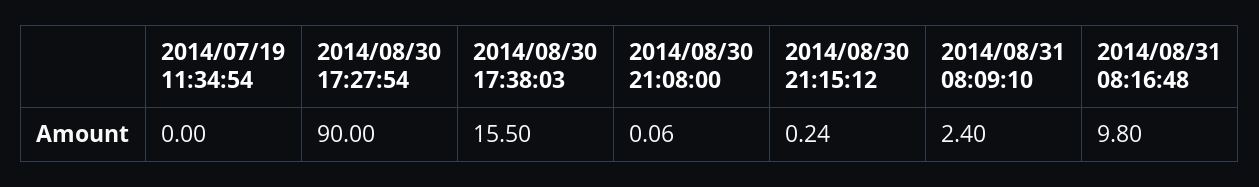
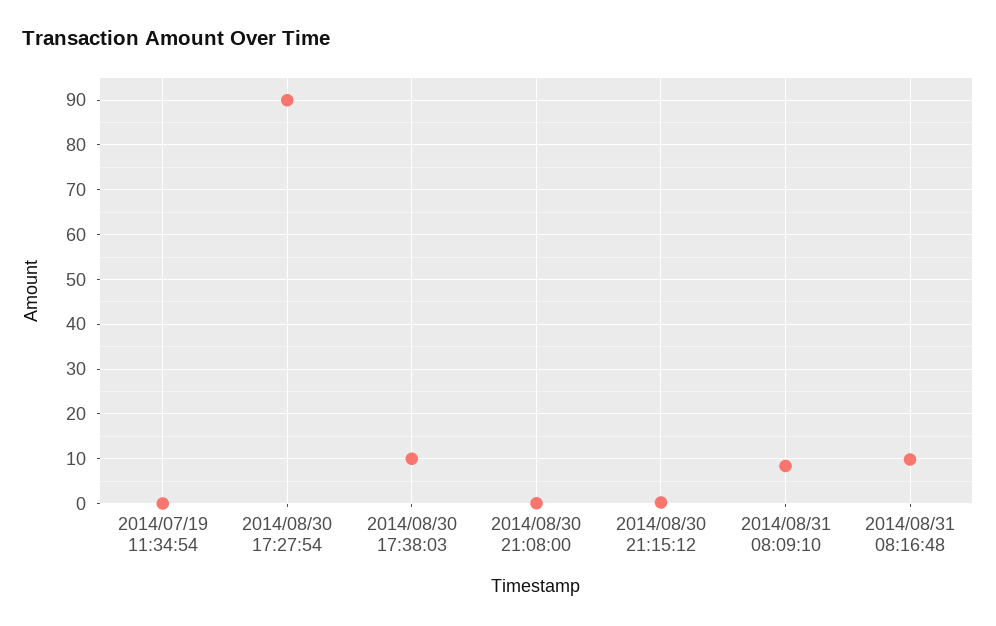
2014/08/30 17:38:03: 15.5 -> 10
2014/08/31 08:09:10: 2.4 -> 8

